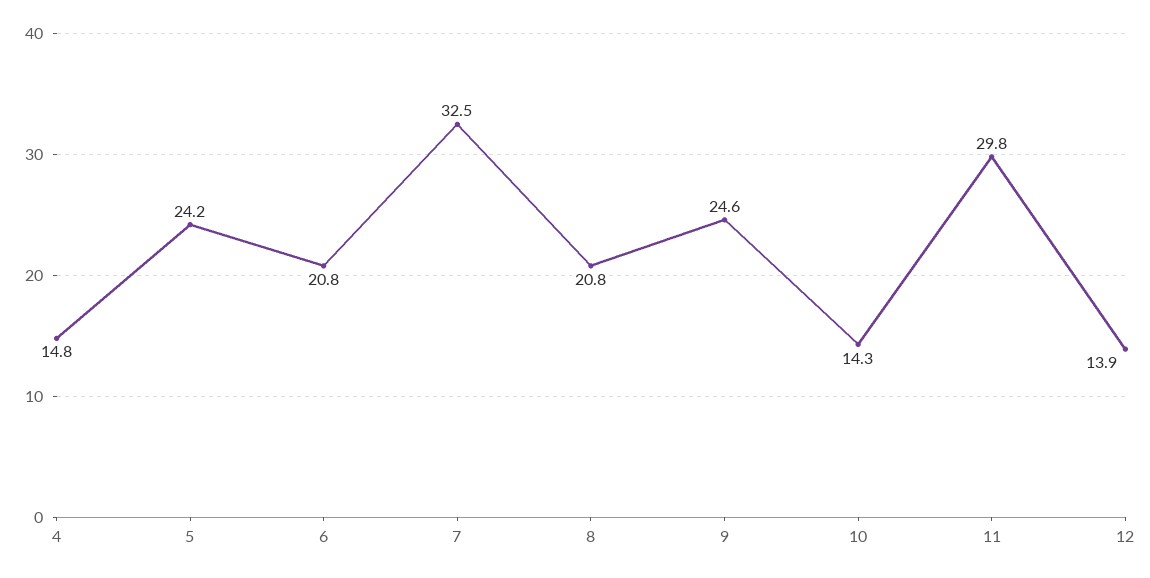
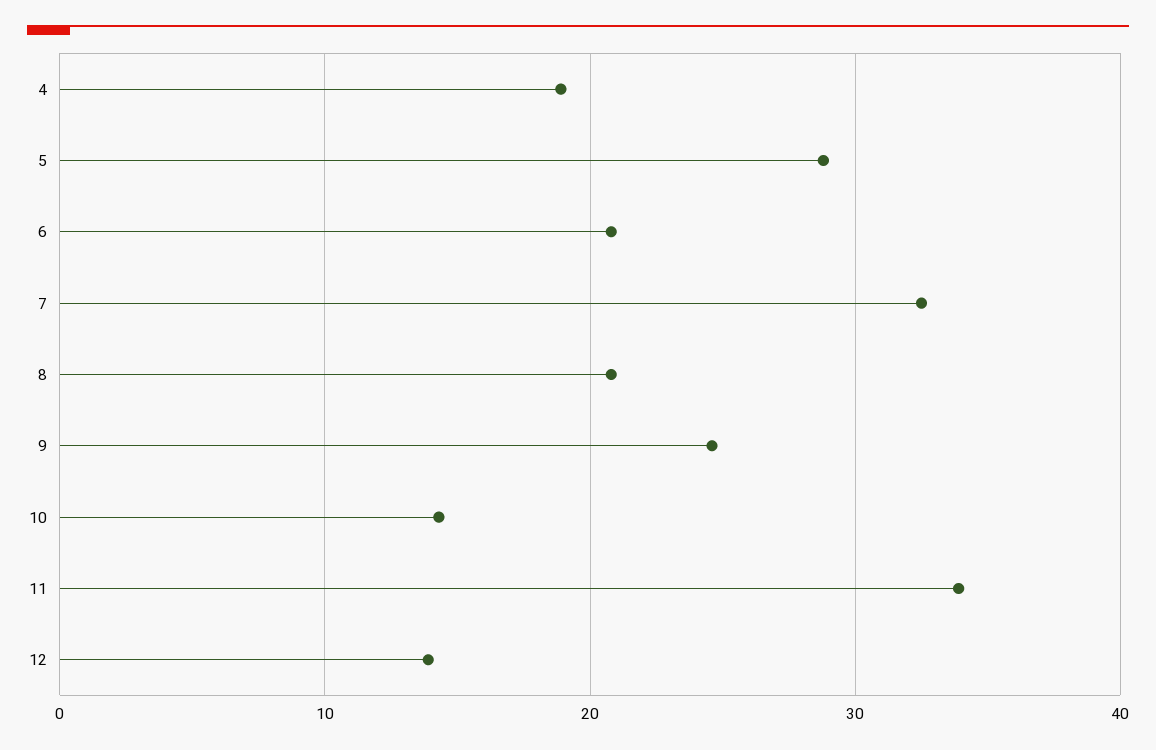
4: 14.8 -> 19
5: 24.2 -> 29
11: 29.8 -> 34

